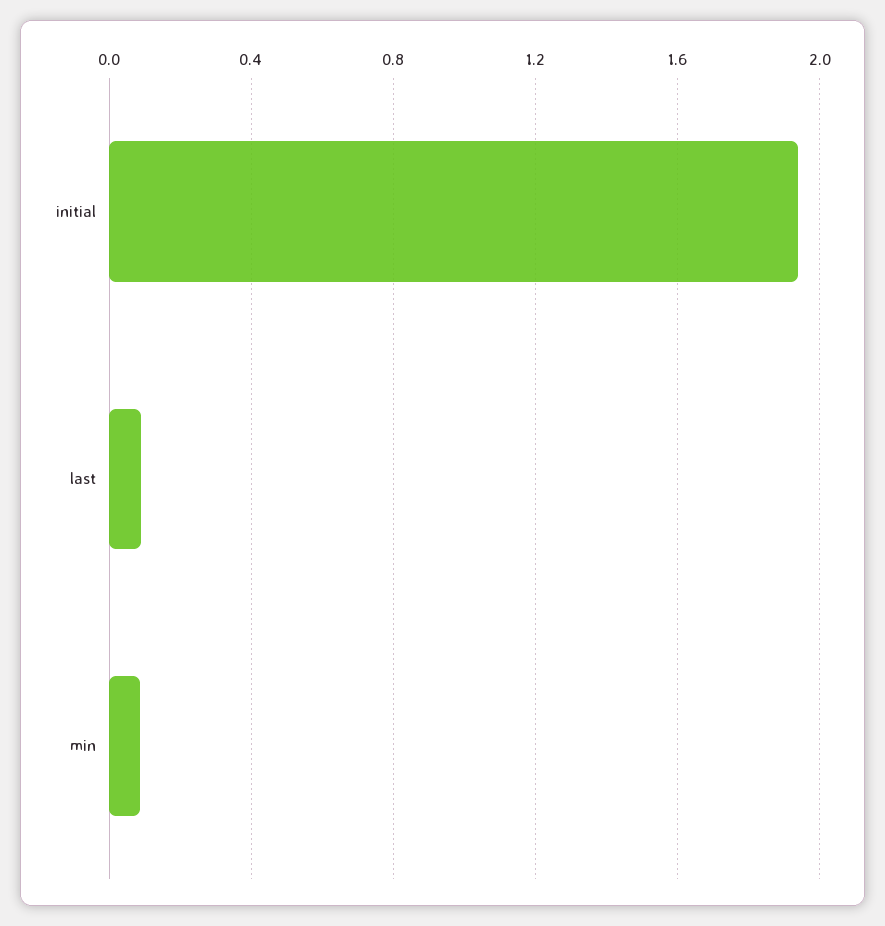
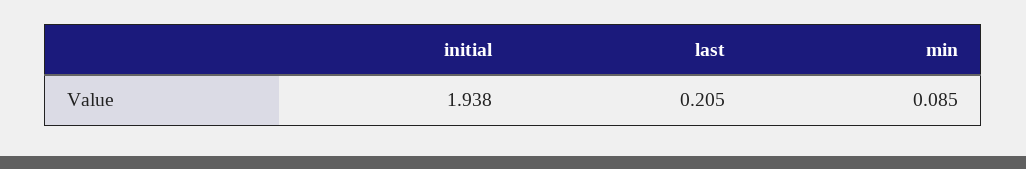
last: 0.1 -> 0.205

